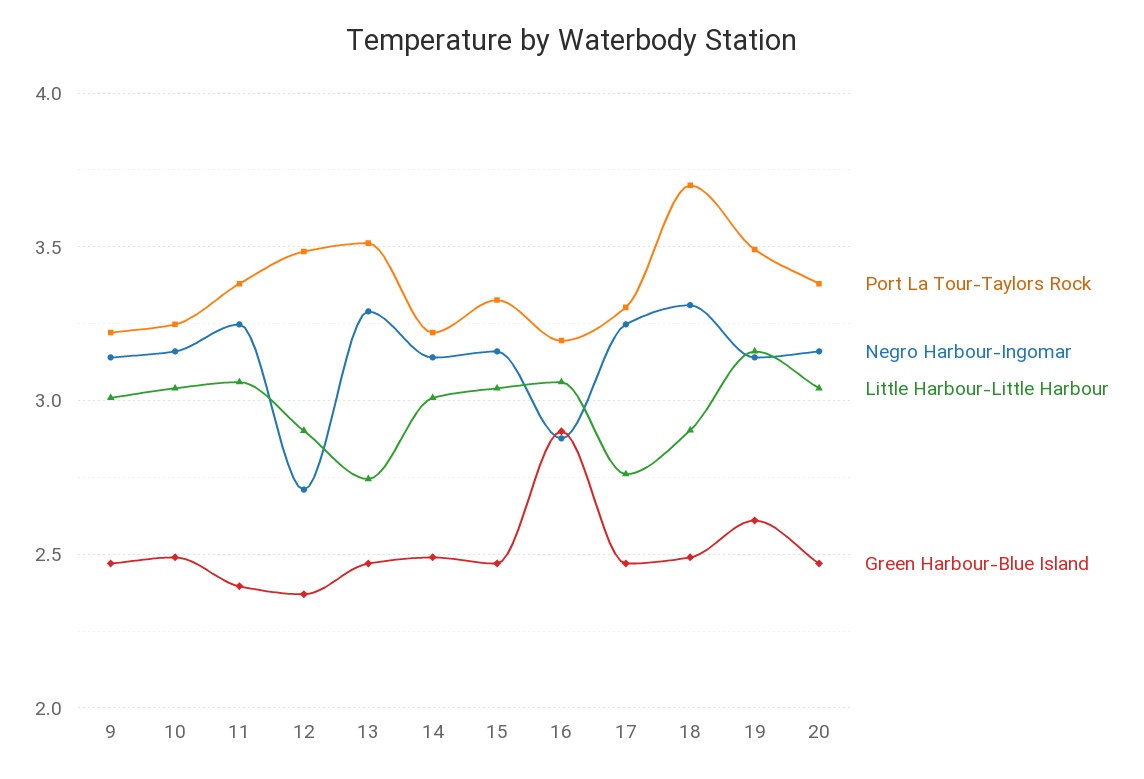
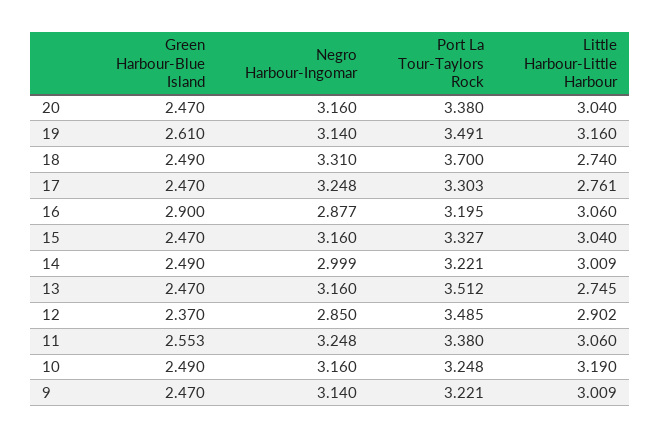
Little Harbour-Little Harbour, 10: 3.05 -> 3.19
Green Harbour-Blue Island, 11: 2.4 -> 2.553
Negro Harbour-Ingomar, 12: 2.7 -> 2.85
Negro Harbour-Ingomar, 13: 3.3 -> 3.16
Negro Harbour-Ingomar, 14: 3.15 -> 2.999
Little Harbour-Little Harbour, 18: 2.9 -> 2.74

